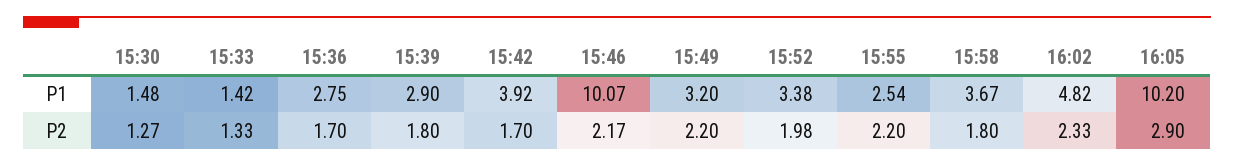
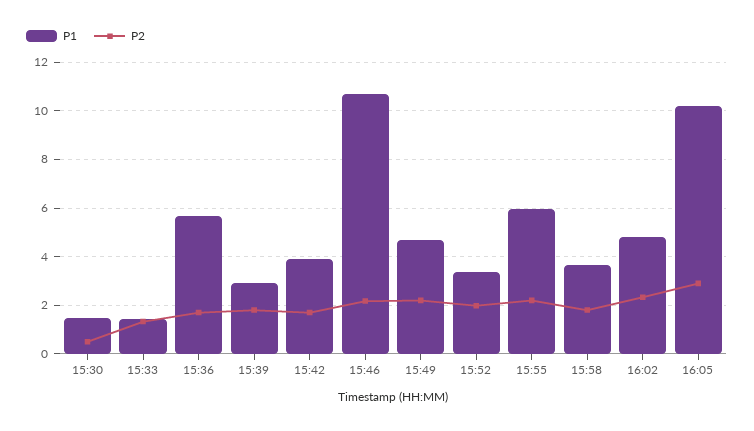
P1, 15:36: 2.75 -> 5.75
P1, 15:46: 10.07 -> 10.75
P1, 15:49: 3.2 -> 4.75
P1, 15:55: 2.54 -> 6
P2, 15:30: 1.27 -> 0.5

